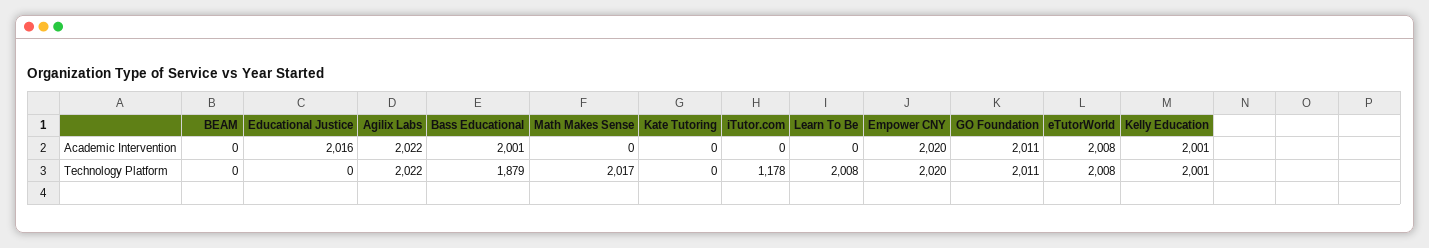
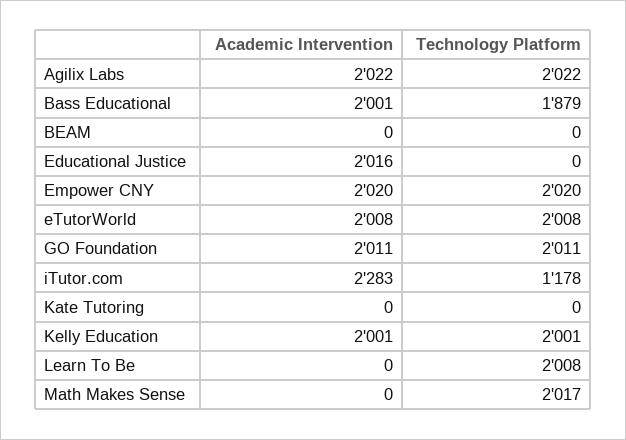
iTutor.com, Academic Intervention: 0 -> 2283

